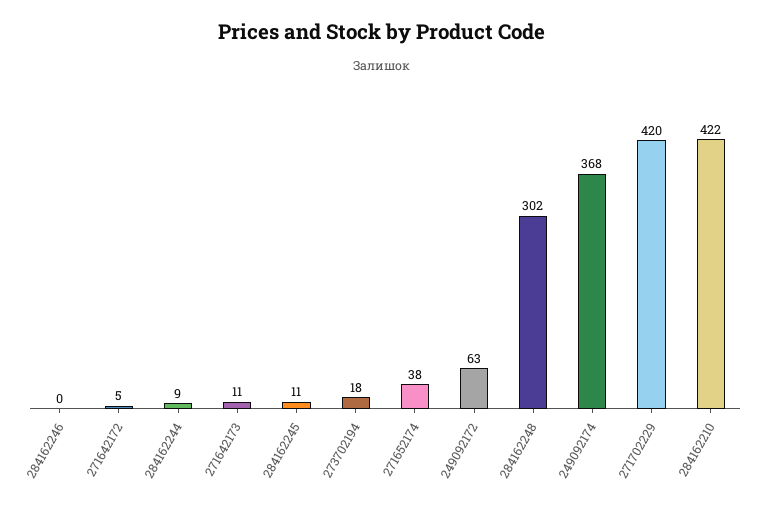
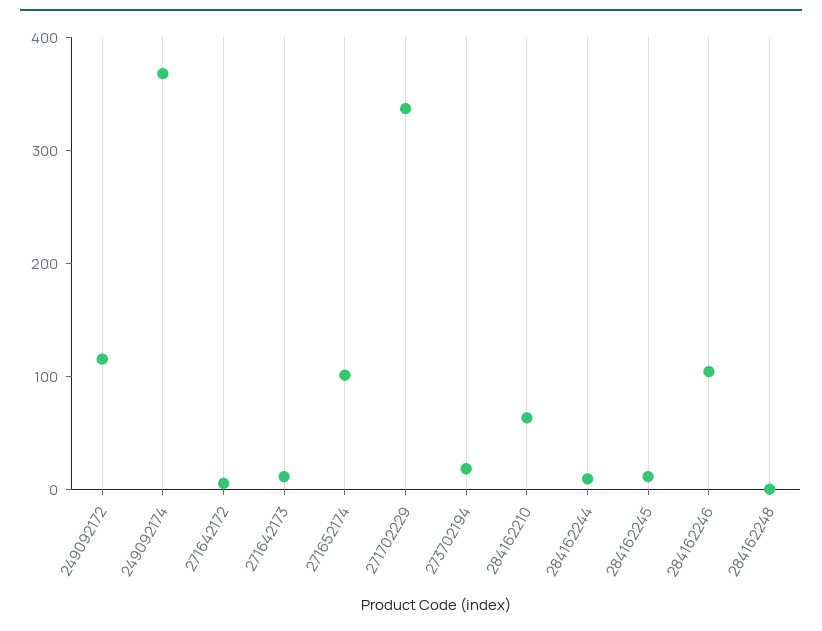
284162246: 0 -> 100
271652174: 38 -> 100
249092172: 63 -> 120
284162248: 302 -> 0
271702229: 420 -> 340
284162210: 422 -> 60

